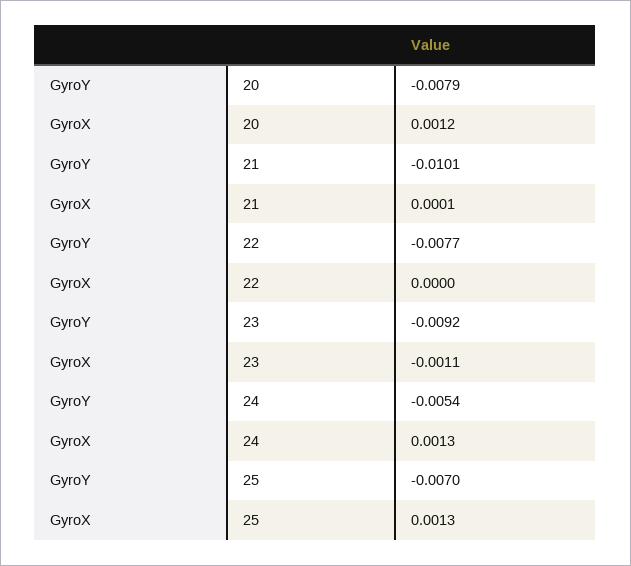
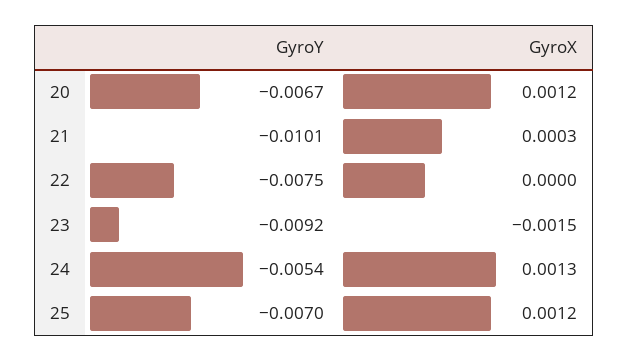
GyroY, 20: -0.0079 -> -0.0067
GyroX, 21: 0.0001 -> 0.0003
GyroY, 22: -0.0077 -> -0.0075
GyroX, 23: -0.0011 -> -0.0015
GyroX, 25: 0.0013 -> 0.0012

